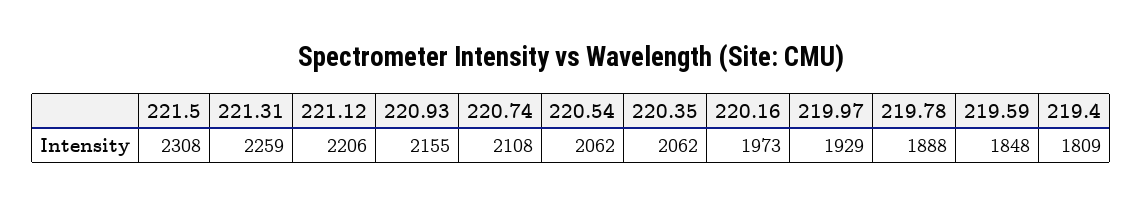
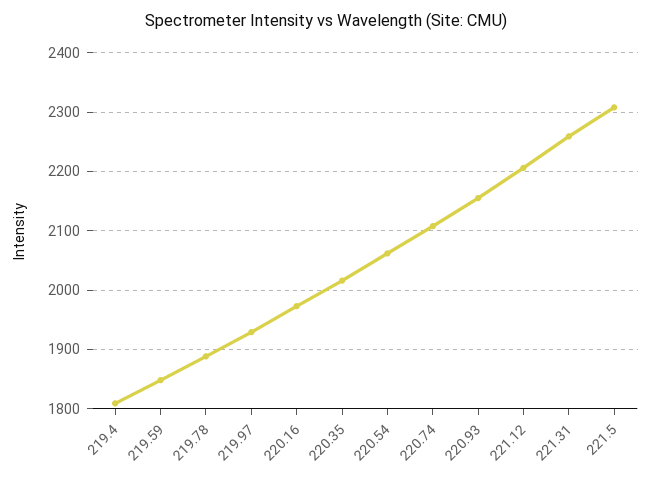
220.35: 2062 -> 2020

